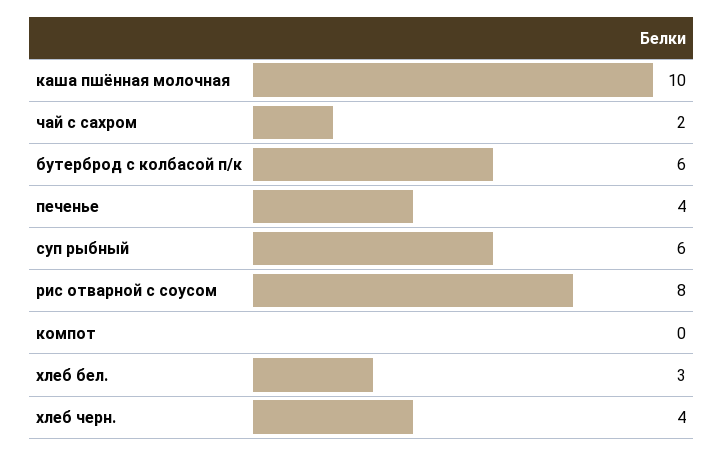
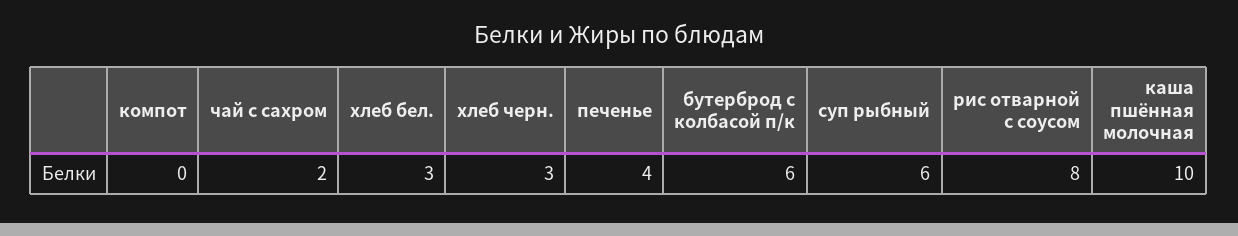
хлеб черн.: 4 -> 3

